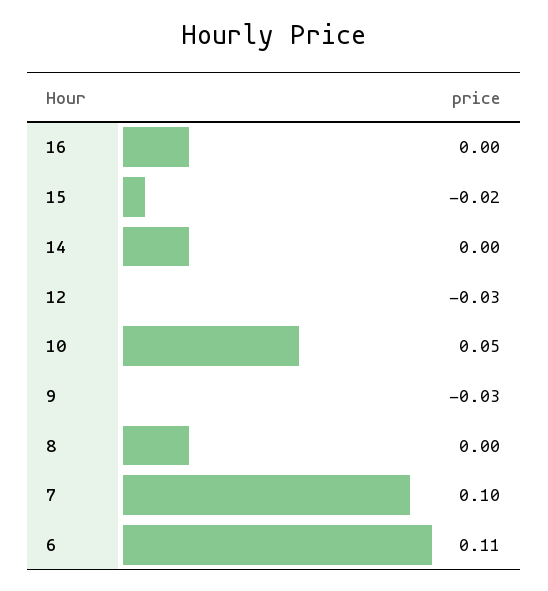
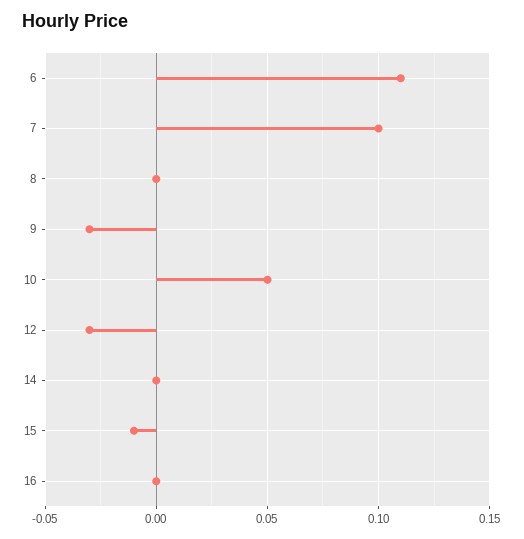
15: -0.02 -> -0.01

